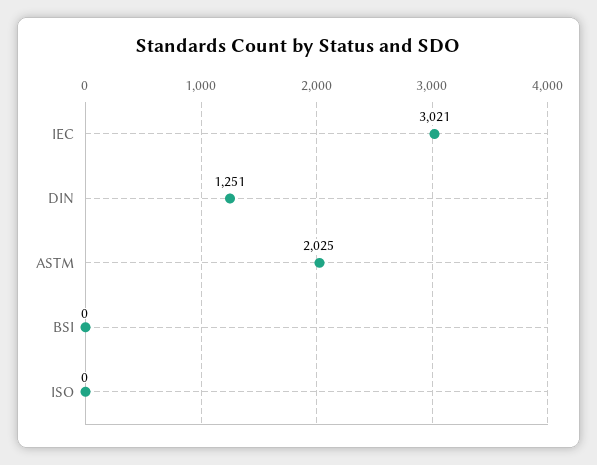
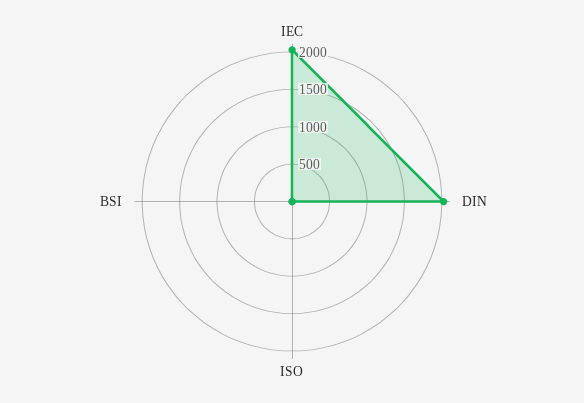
IEC: 3021 -> 2000
DIN: 1251 -> 2000
ASTM: 2025 -> none

